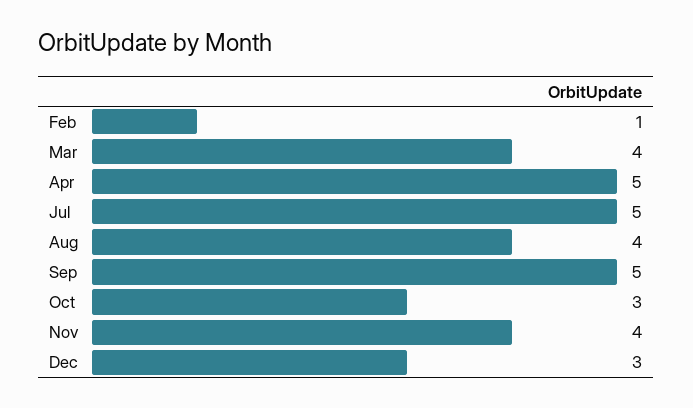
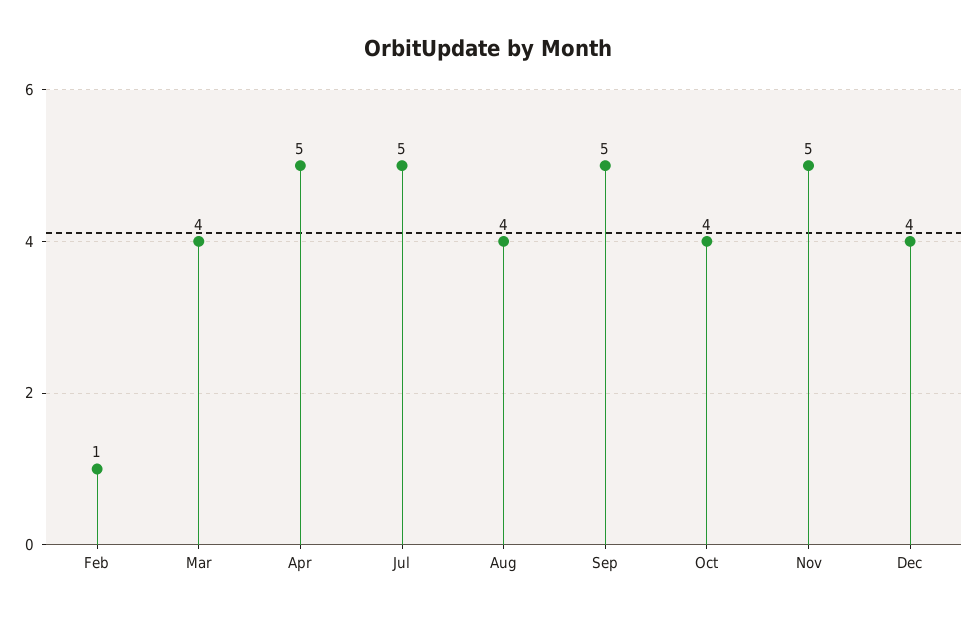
Oct: 3 -> 4
Nov: 4 -> 5
Dec: 3 -> 4

